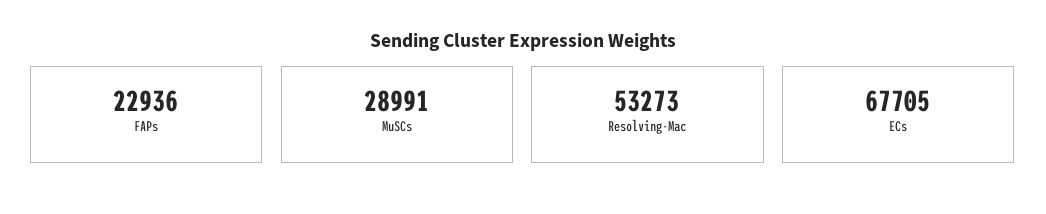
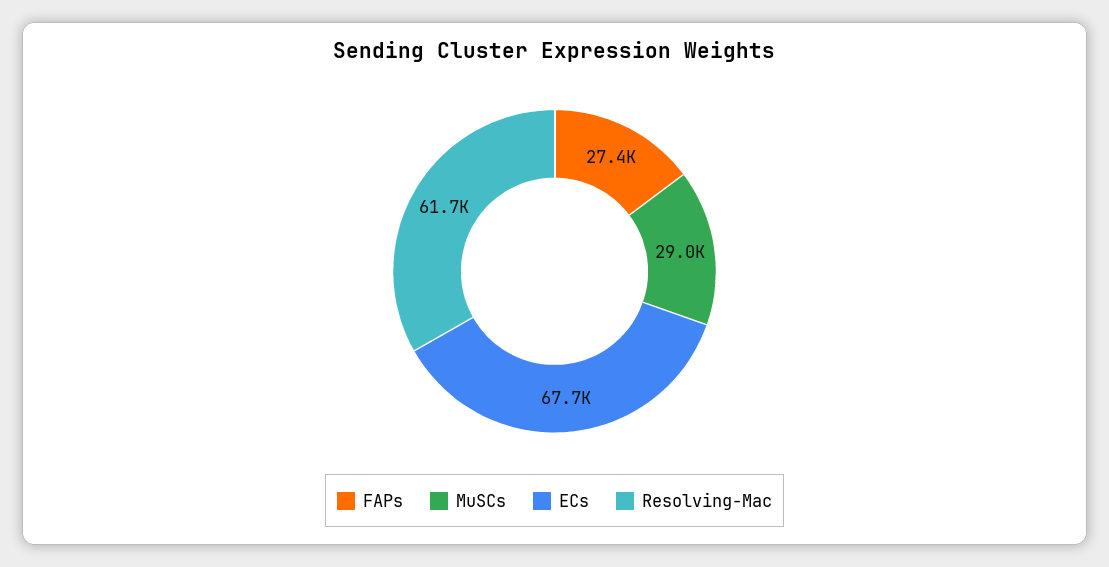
FAPs: 22936 -> 27400
Resolving-Mac: 53273 -> 61700

